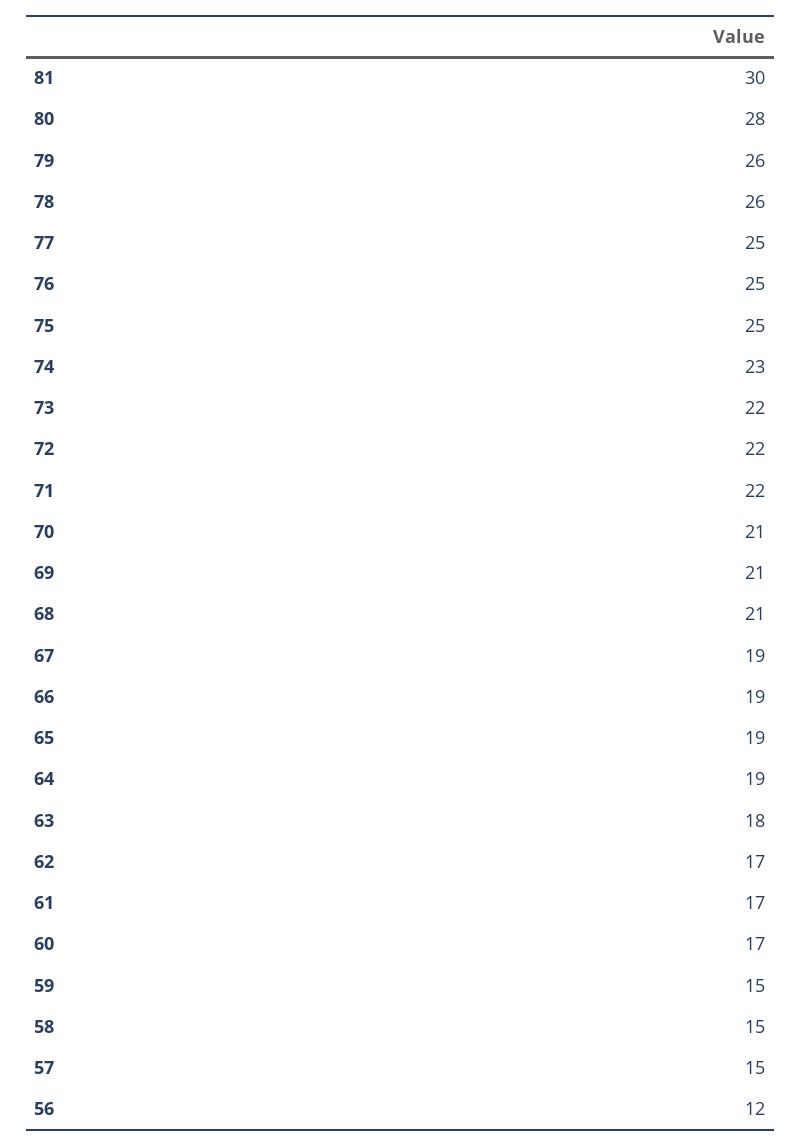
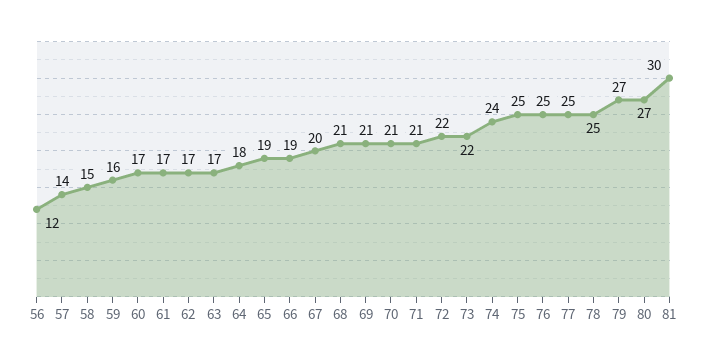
80: 28 -> 27
79: 26 -> 27
78: 26 -> 25
74: 23 -> 24
71: 22 -> 21
67: 19 -> 20
64: 19 -> 18
63: 18 -> 17
59: 15 -> 16
57: 15 -> 14

